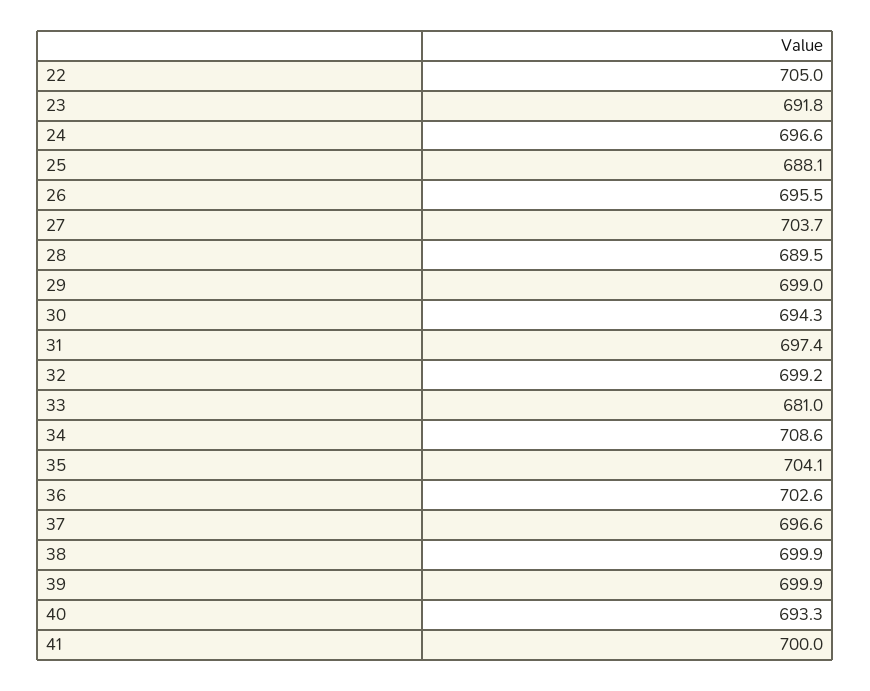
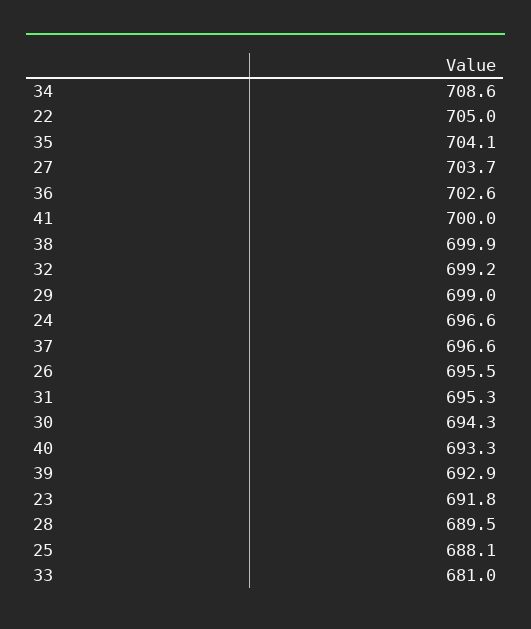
31: 697.4 -> 695.3
39: 699.9 -> 692.9

